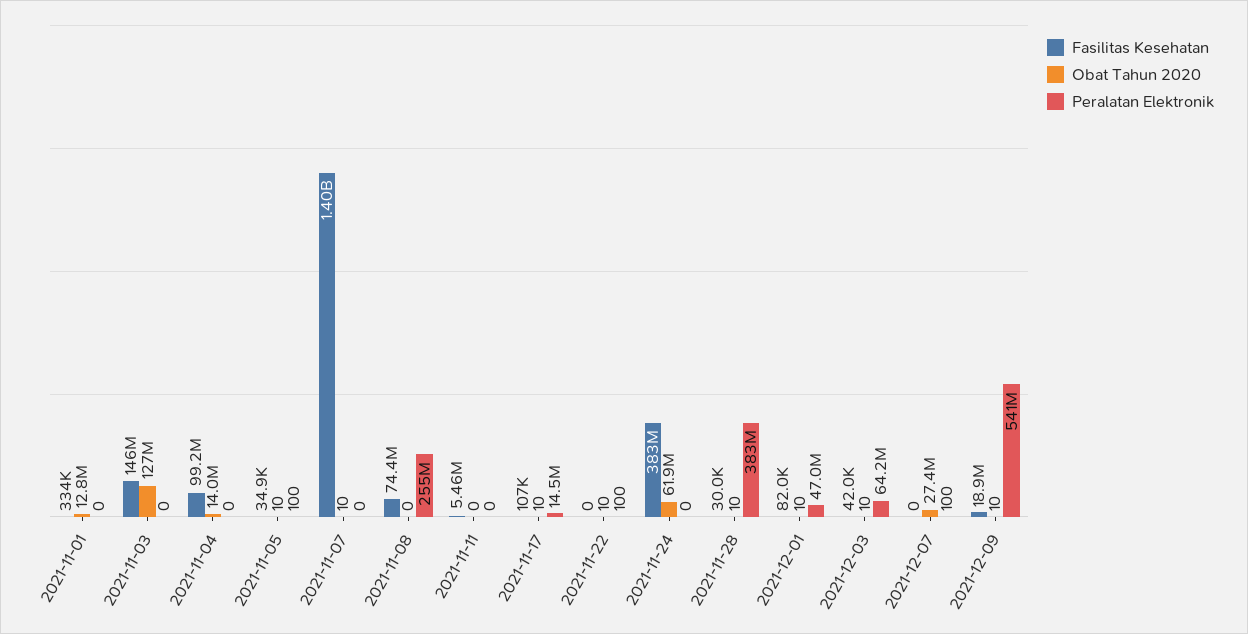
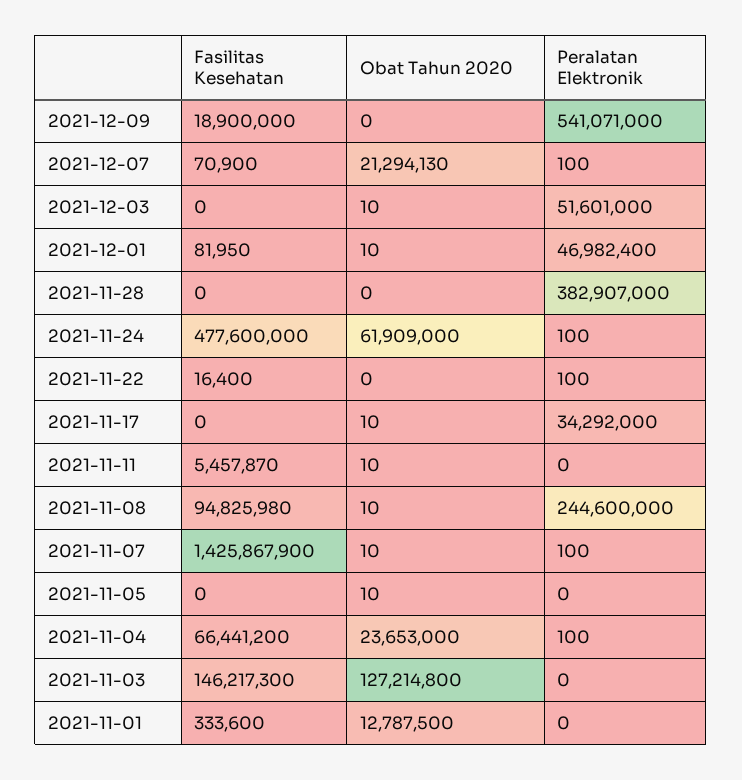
Fasilitas Kesehatan, 2021-11-04: 99200000 -> 66441200
Obat Tahun 2020, 2021-11-04: 14000000 -> 23653000
Peralatan Elektronik, 2021-11-04: 0 -> 100
Fasilitas Kesehatan, 2021-11-05: 34900 -> 0
Peralatan Elektronik, 2021-11-05: 100 -> 0
Fasilitas Kesehatan, 2021-11-07: 1400000000 -> 1425867900
Peralatan Elektronik, 2021-11-07: 0 -> 100
Fasilitas Kesehatan, 2021-11-08: 74400000 -> 94825980
Obat Tahun 2020, 2021-11-08: 0 -> 10
Peralatan Elektronik, 2021-11-08: 255000000 -> 244600000
Obat Tahun 2020, 2021-11-11: 0 -> 10
Fasilitas Kesehatan, 2021-11-17: 107000 -> 0
Peralatan Elektronik, 2021-11-17: 14500000 -> 34292000
Fasilitas Kesehatan, 2021-11-22: 0 -> 16400
Obat Tahun 2020, 2021-11-22: 10 -> 0
Fasilitas Kesehatan, 2021-11-24: 383000000 -> 477600000
Peralatan Elektronik, 2021-11-24: 0 -> 100
Fasilitas Kesehatan, 2021-11-28: 30000 -> 0
Obat Tahun 2020, 2021-11-28: 10 -> 0
Fasilitas Kesehatan, 2021-12-03: 42000 -> 0
Peralatan Elektronik, 2021-12-03: 64200000 -> 51601000
Fasilitas Kesehatan, 2021-12-07: 0 -> 70900
Obat Tahun 2020, 2021-12-07: 27400000 -> 21294130
Obat Tahun 2020, 2021-12-09: 10 -> 0

